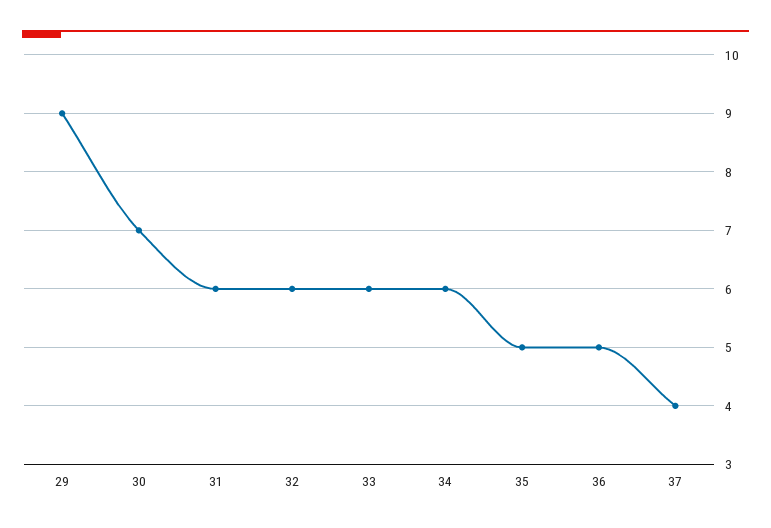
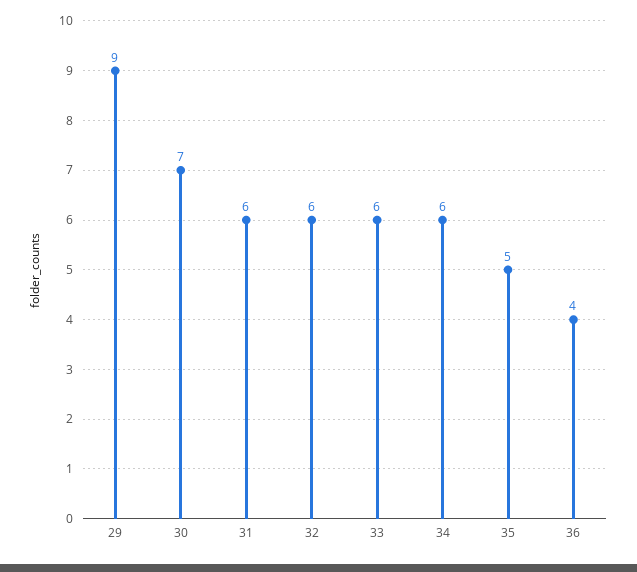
36: 5 -> 4
37: 4 -> none

